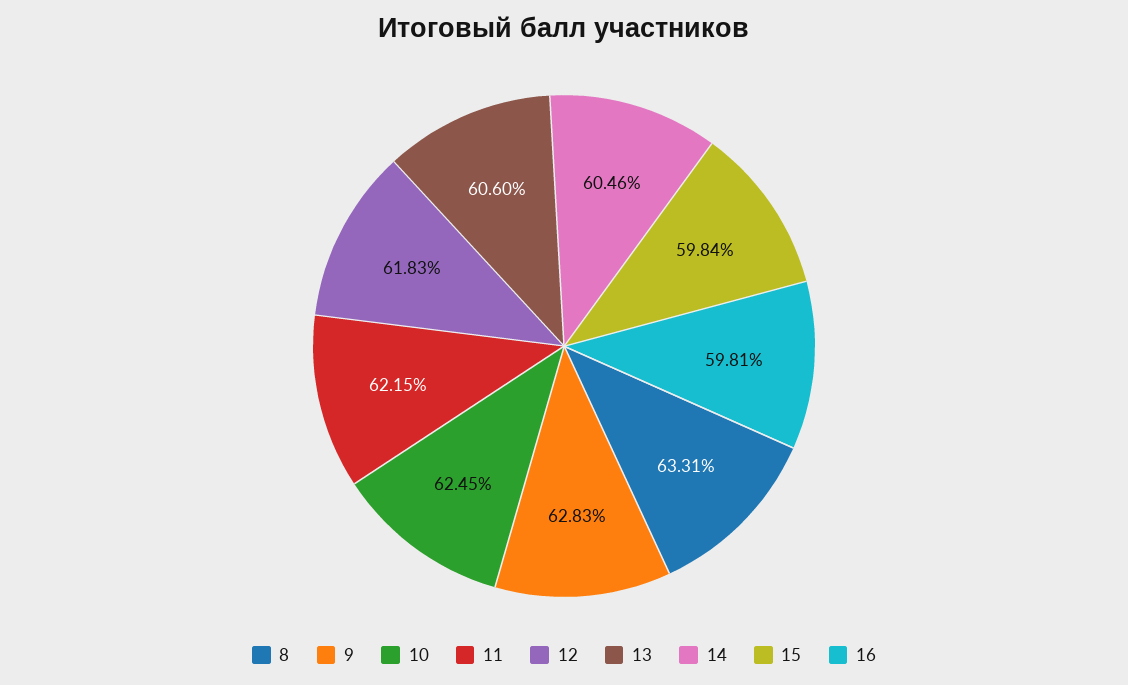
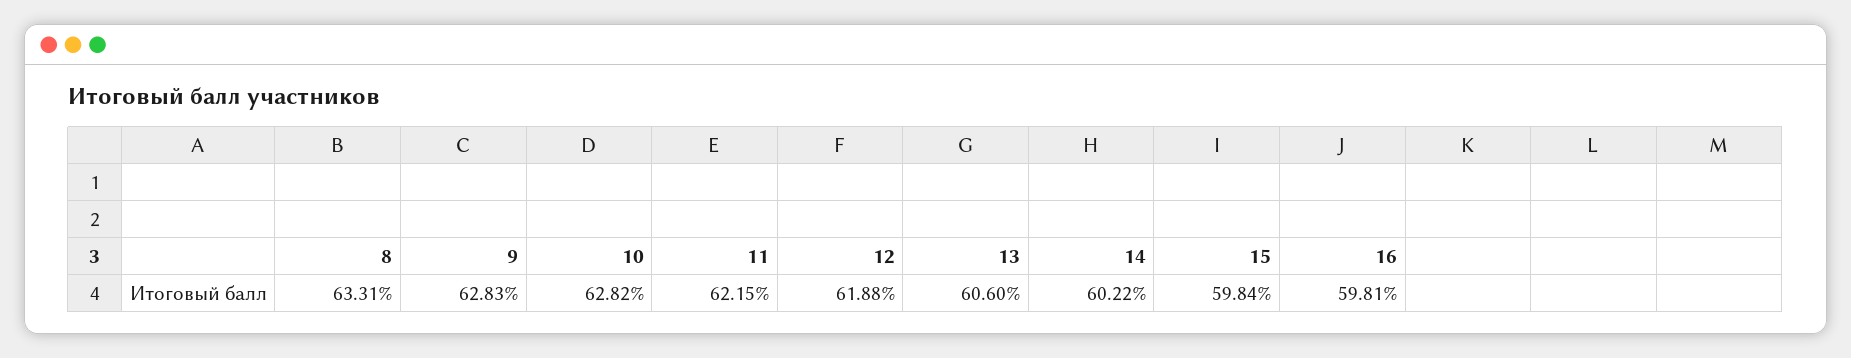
10: 62.45 -> 62.82
12: 61.83 -> 61.88
14: 60.46 -> 60.22

